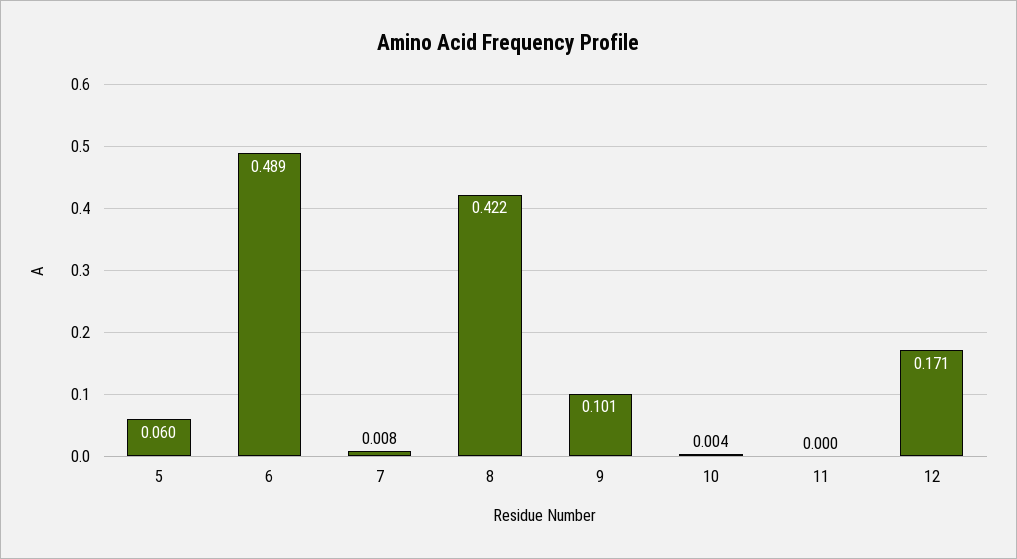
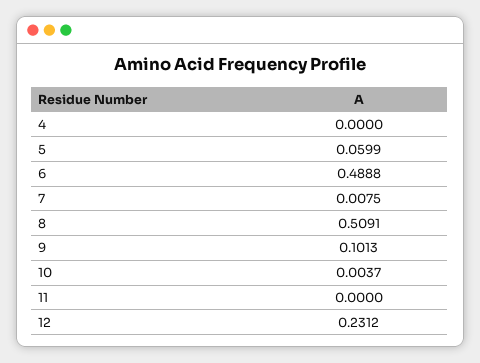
8: 0.422 -> 0.5091
12: 0.171 -> 0.2312
4: none -> 0

